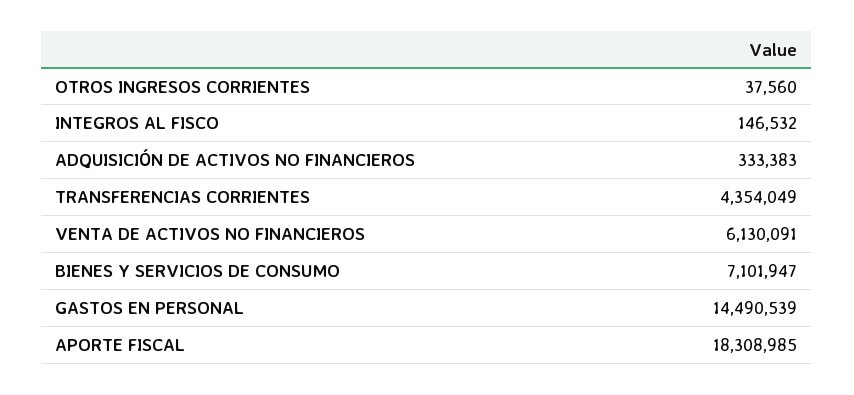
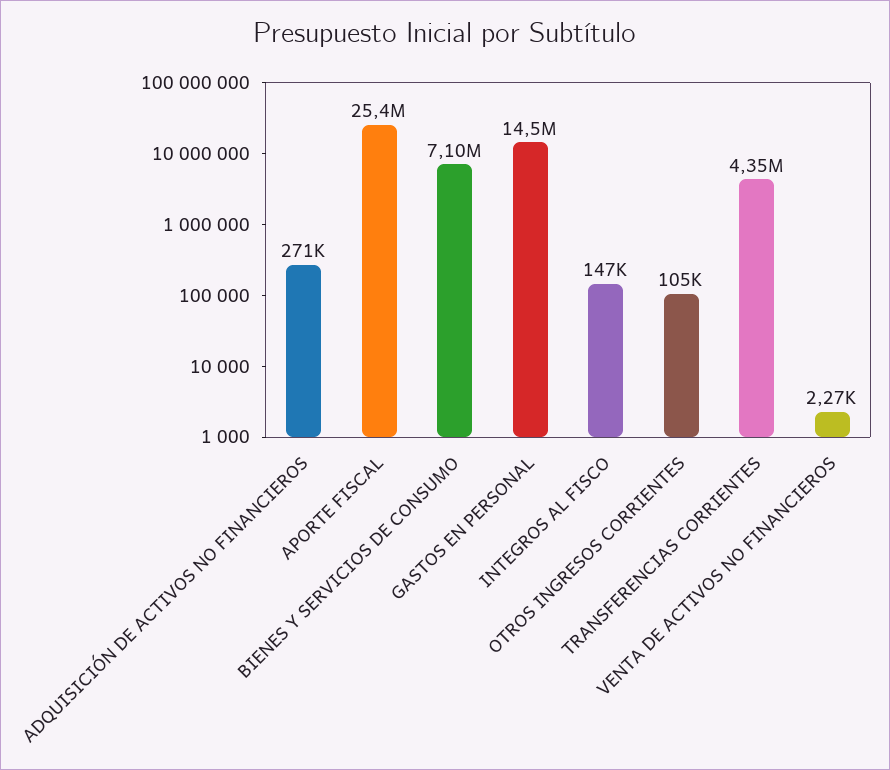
OTROS INGRESOS CORRIENTES: 37560 -> 105000
ADQUISICIÓN DE ACTIVOS NO FINANCIEROS: 333383 -> 271000
VENTA DE ACTIVOS NO FINANCIEROS: 6130091 -> 2270
APORTE FISCAL: 18308985 -> 25400000

